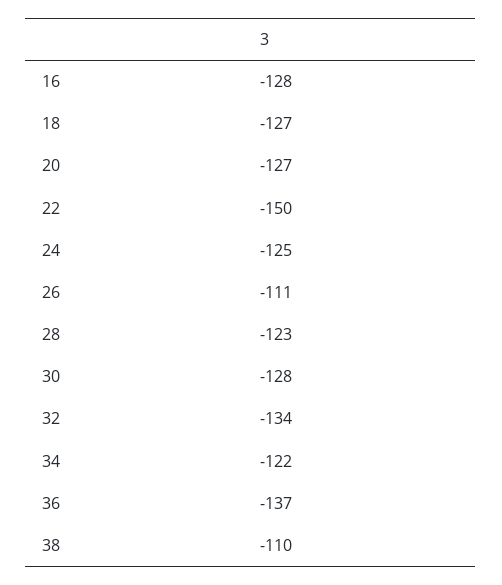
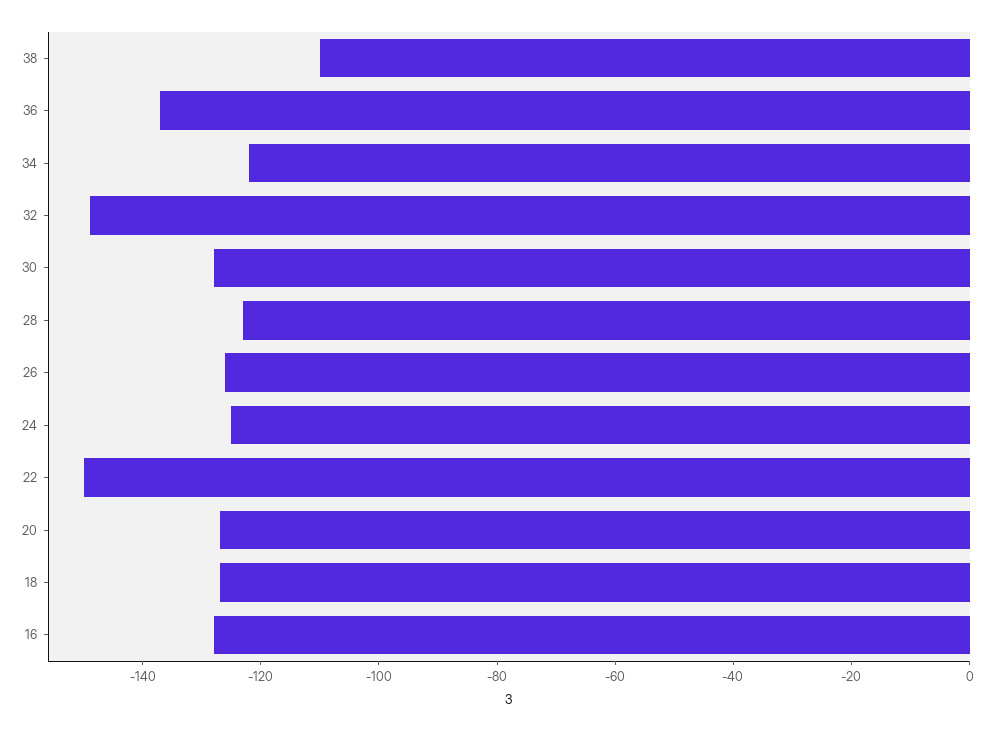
26: -111 -> -125
32: -134 -> -150

